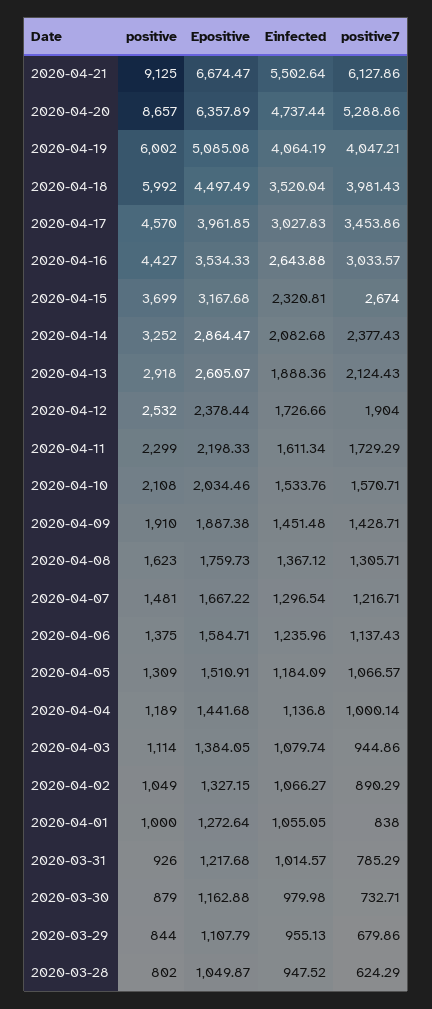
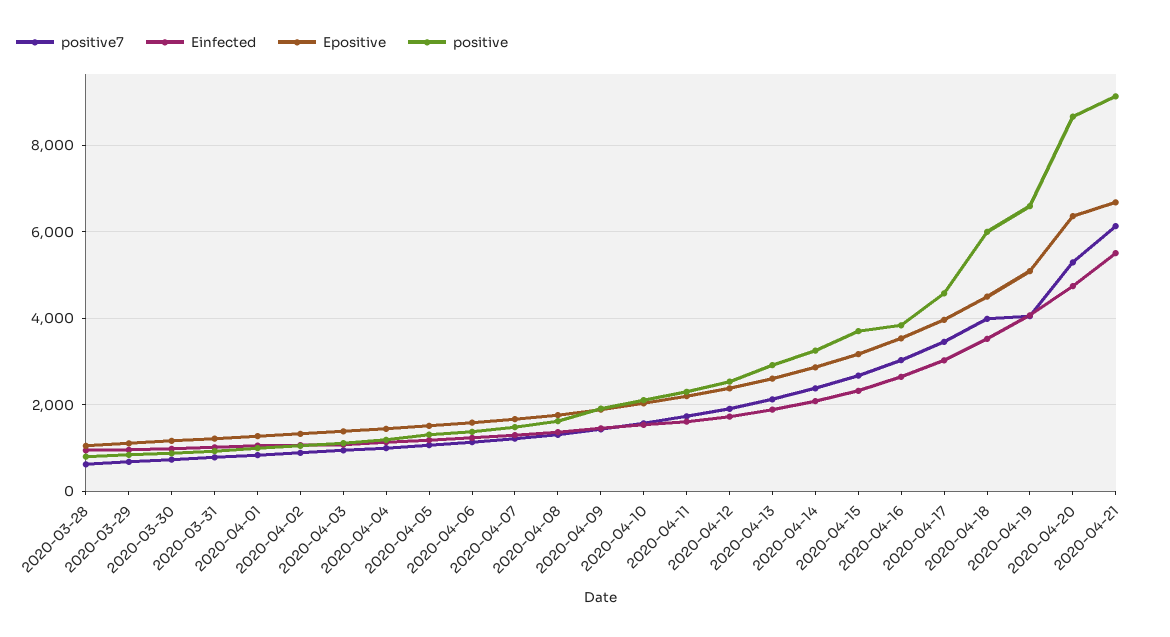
positive, 2020-04-19: 6002 -> 6600
positive, 2020-04-16: 4427 -> 3800

